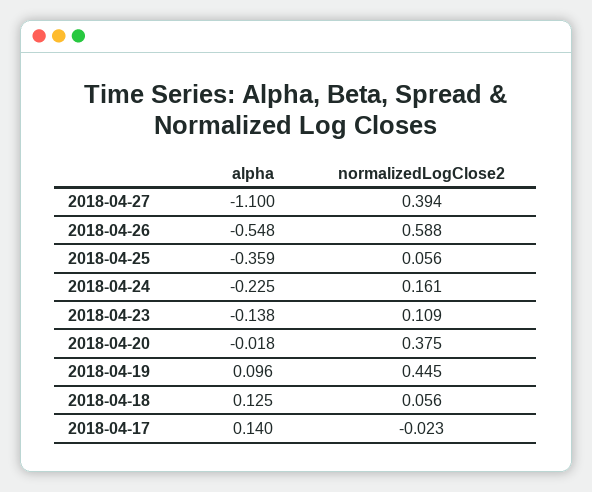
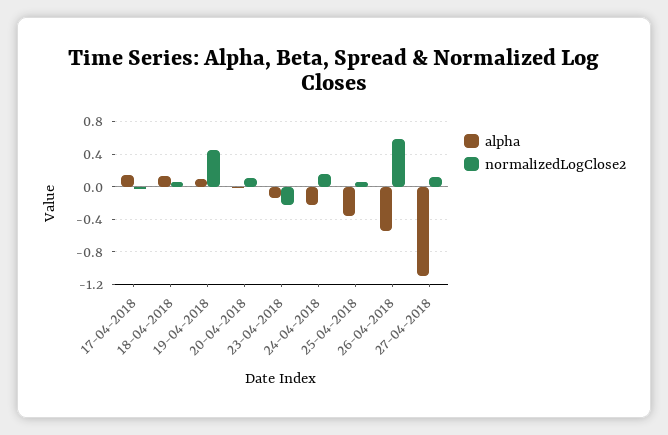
normalizedLogClose2, 2018-04-27: 0.394 -> 0.1
normalizedLogClose2, 2018-04-23: 0.109 -> -0.2
normalizedLogClose2, 2018-04-20: 0.375 -> 0.1

